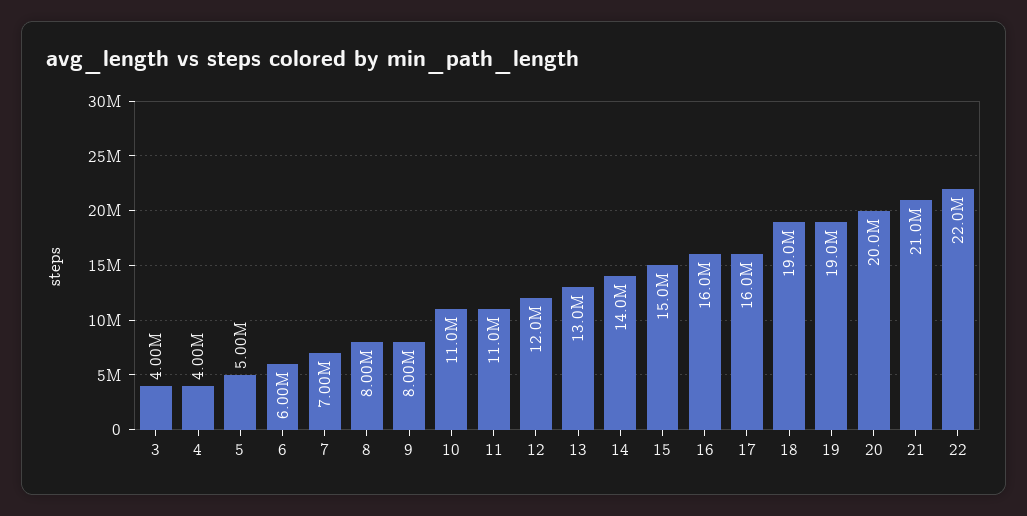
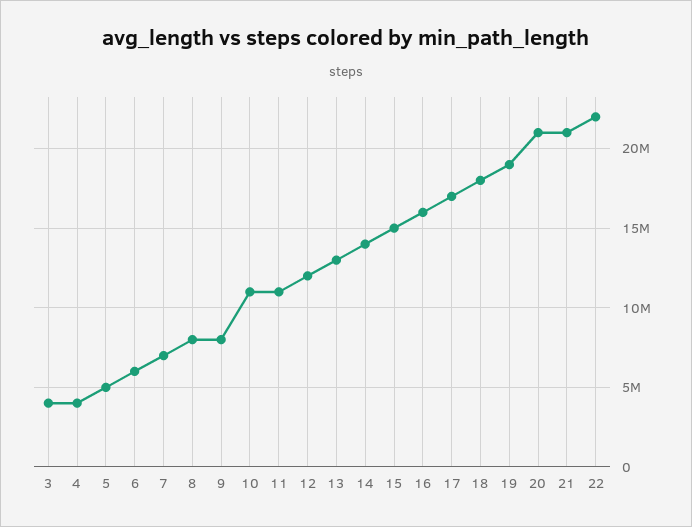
17: 16000000 -> 17000000
18: 19000000 -> 18000000
20: 20000000 -> 21000000

